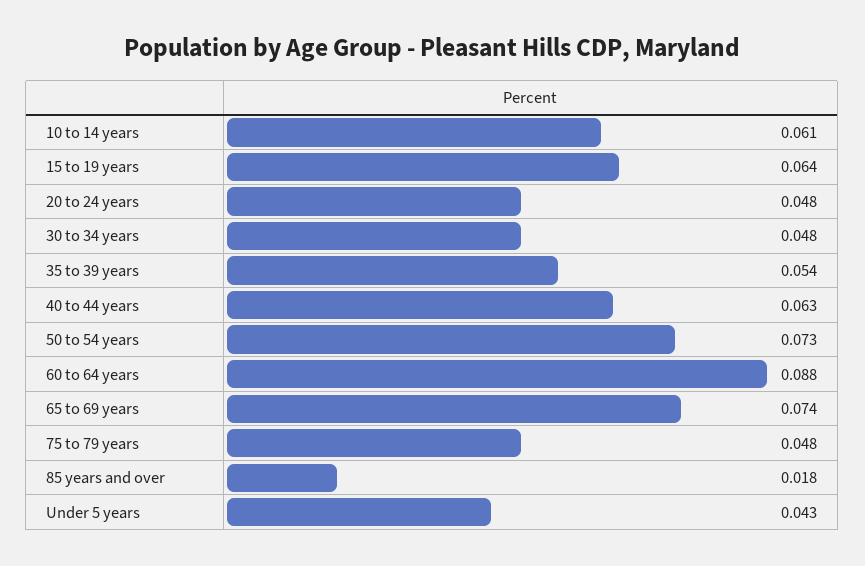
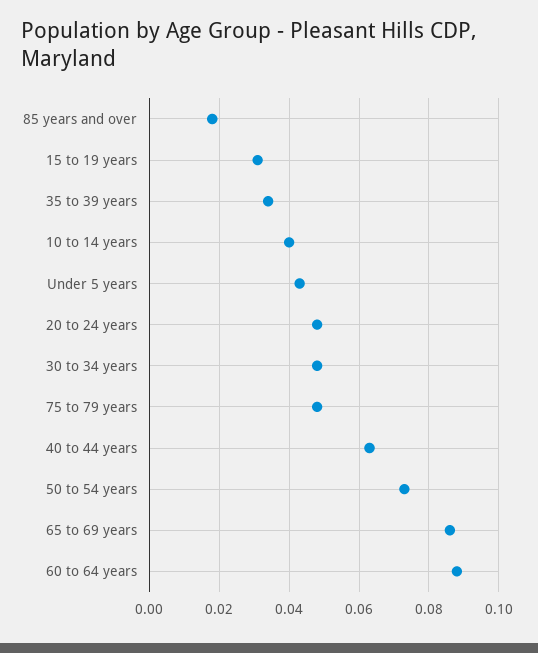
10 to 14 years: 0.061 -> 0.04
15 to 19 years: 0.064 -> 0.03
35 to 39 years: 0.054 -> 0.035
65 to 69 years: 0.074 -> 0.085

